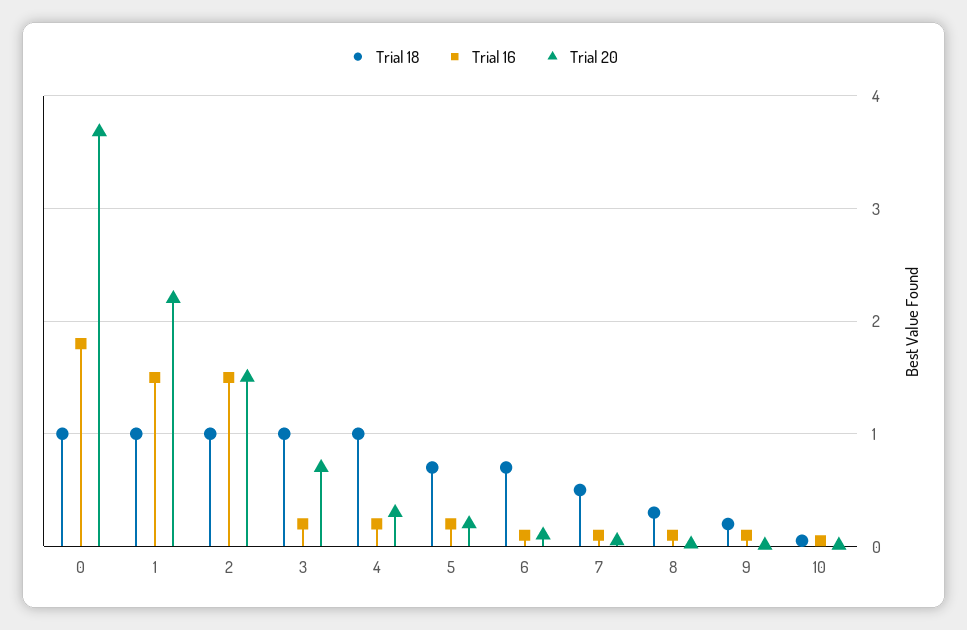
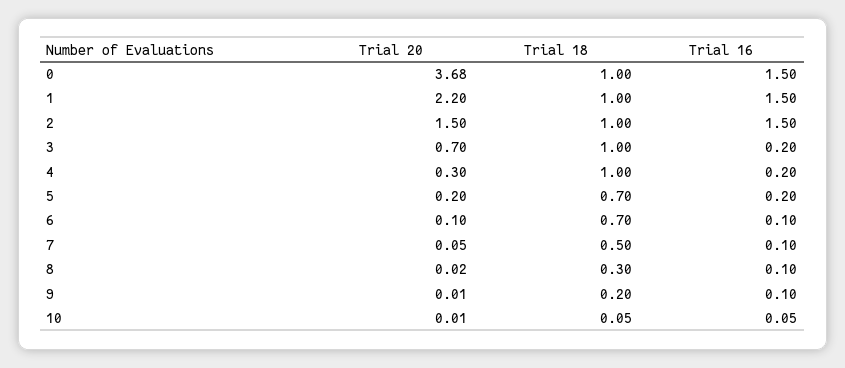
Trial 16, 0: 1.8 -> 1.5

